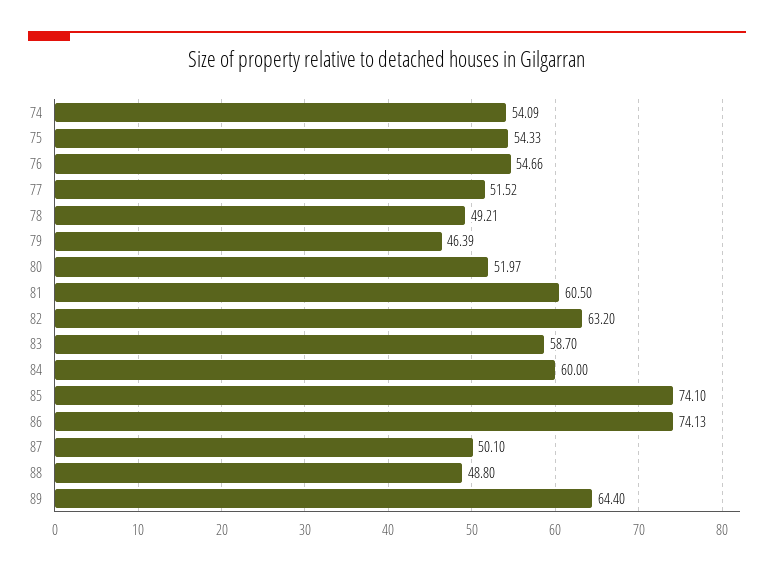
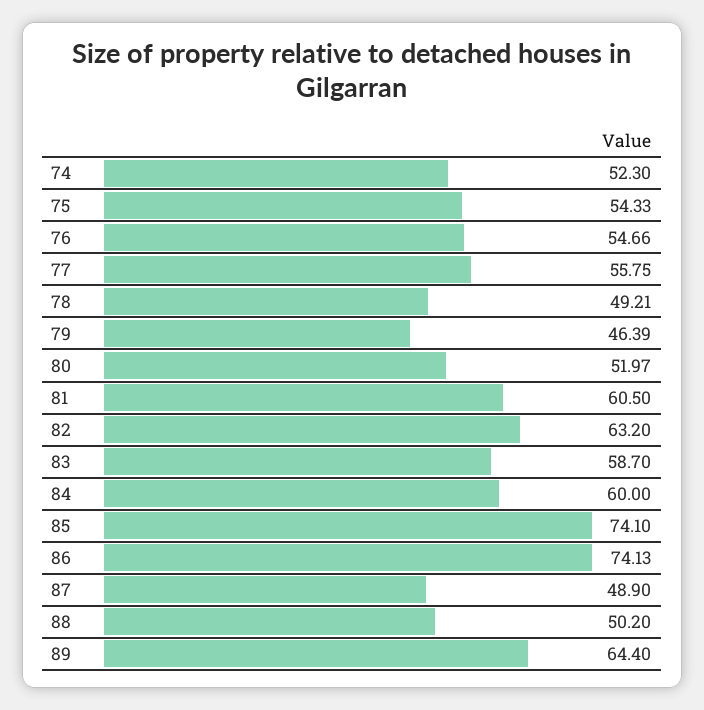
74: 54.09 -> 52.3
77: 51.52 -> 55.75
87: 50.1 -> 48.9
88: 48.8 -> 50.2

